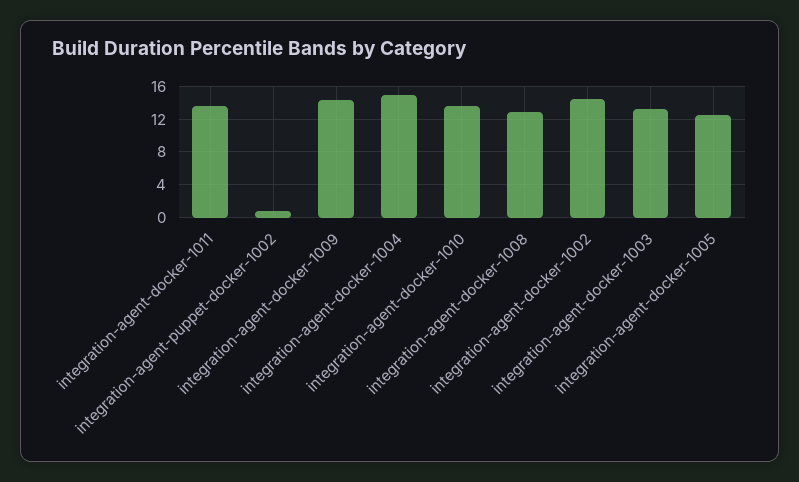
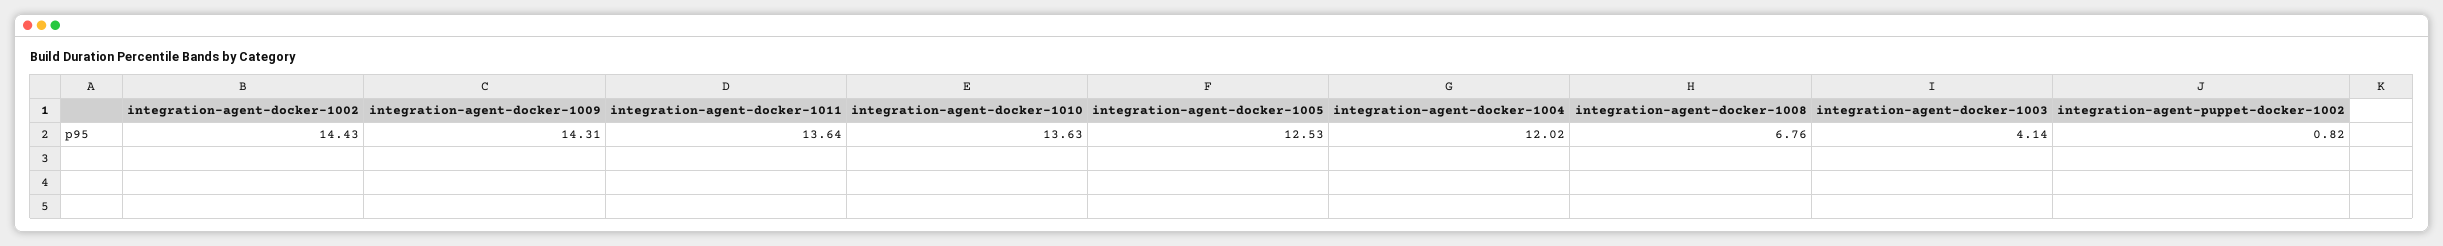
integration-agent-docker-1004: 15 -> 12.02
integration-agent-docker-1008: 13 -> 6.76
integration-agent-docker-1003: 13 -> 4.14

